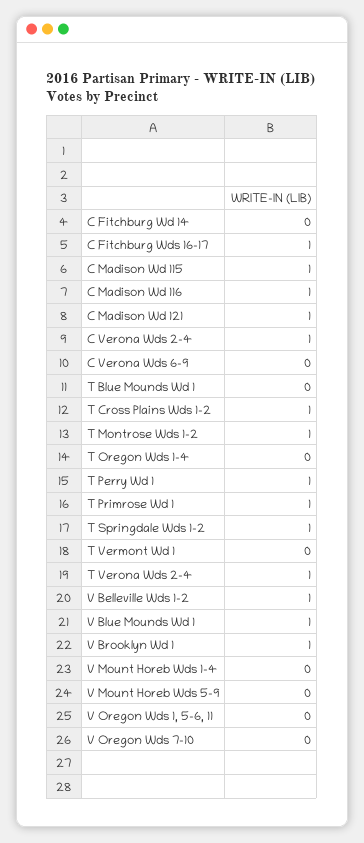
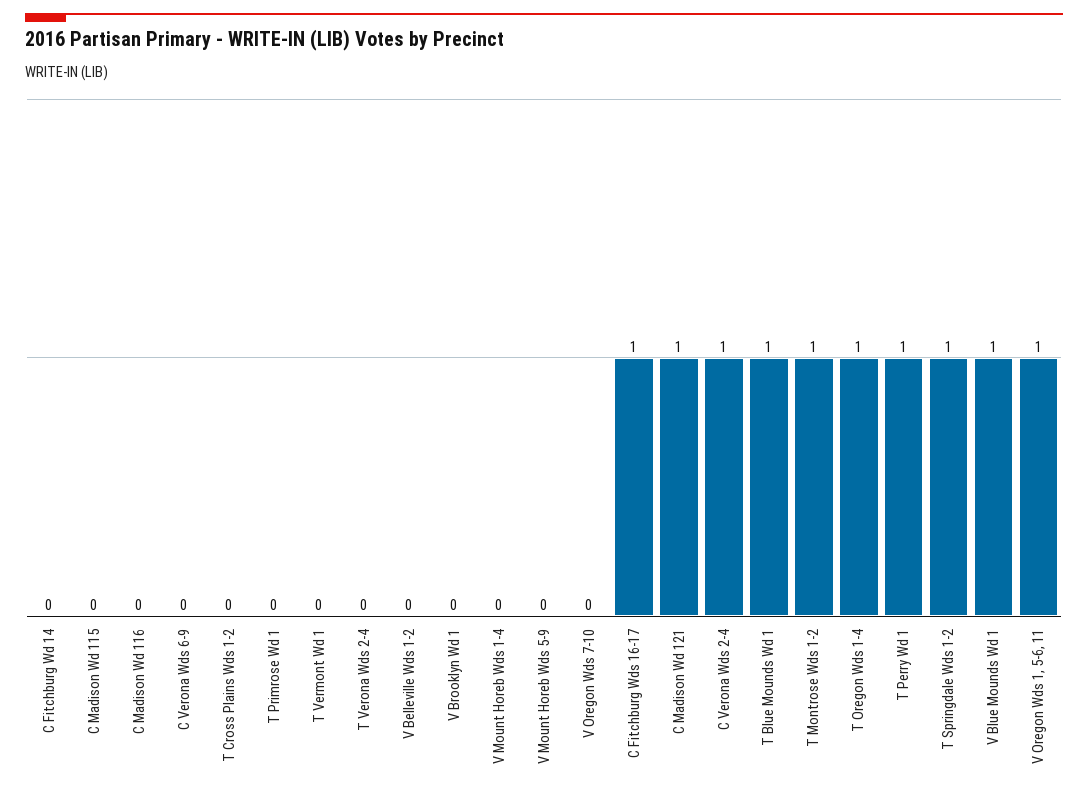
C Madison Wd 115: 1 -> 0
C Madison Wd 116: 1 -> 0
T Blue Mounds Wd 1: 0 -> 1
T Cross Plains Wds 1-2: 1 -> 0
T Oregon Wds 1-4: 0 -> 1
T Primrose Wd 1: 1 -> 0
T Verona Wds 2-4: 1 -> 0
V Belleville Wds 1-2: 1 -> 0
V Brooklyn Wd 1: 1 -> 0
V Oregon Wds 1, 5-6, 11: 0 -> 1

